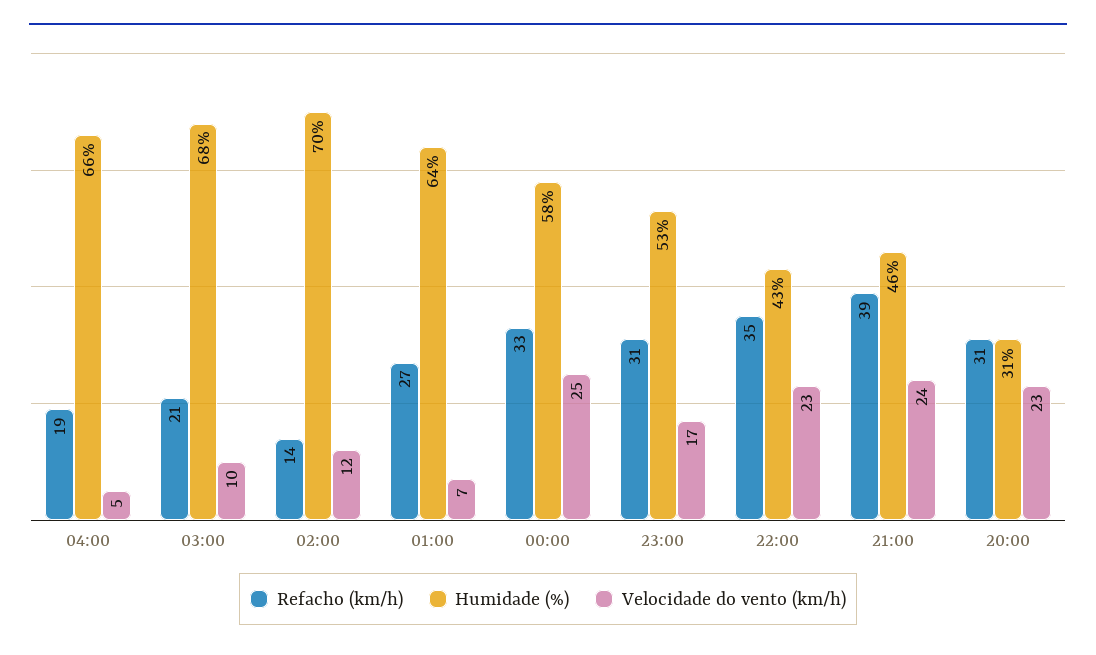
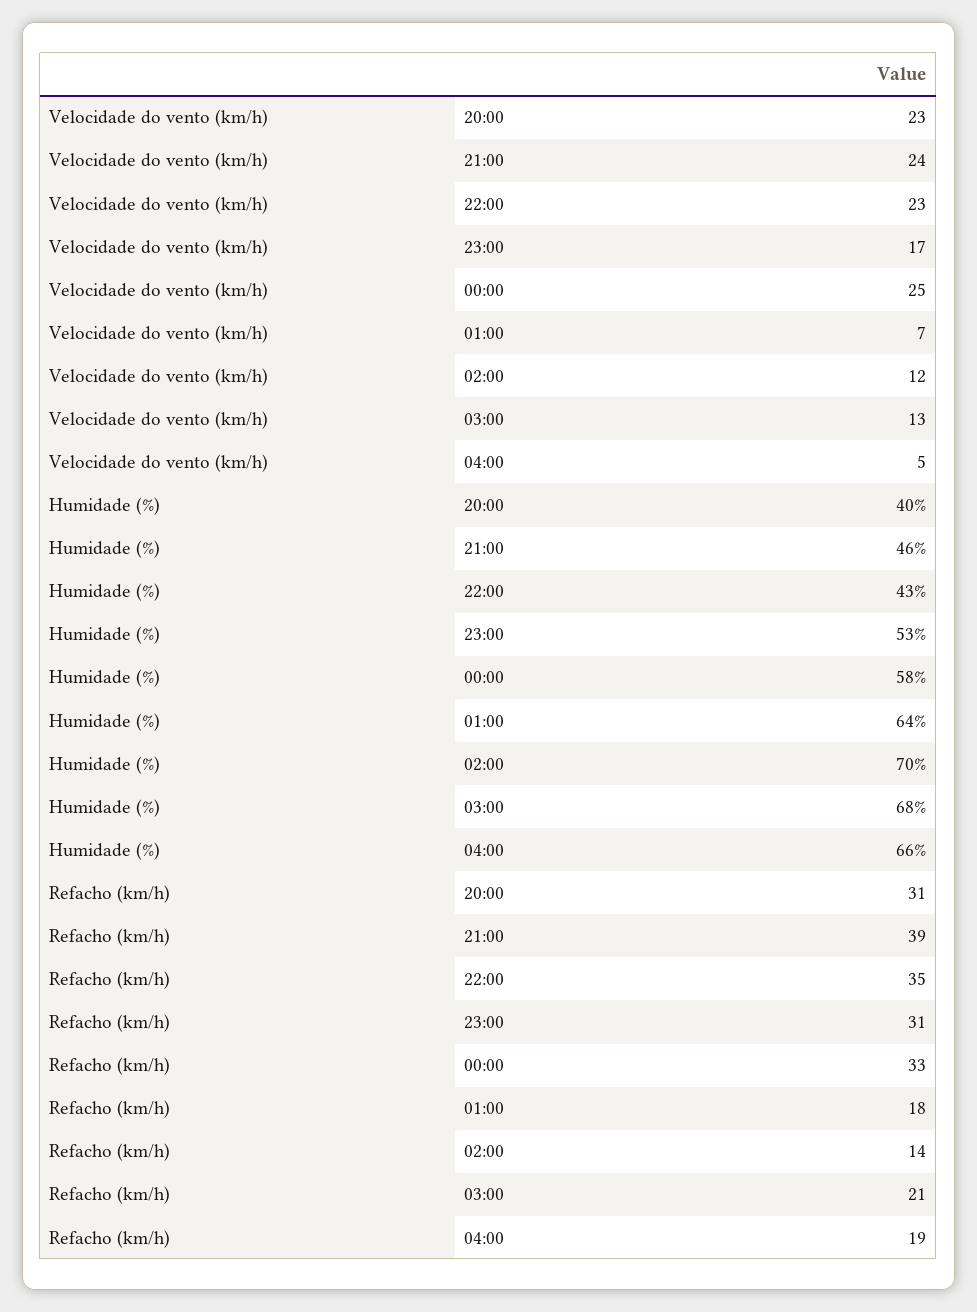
Velocidade do vento (km/h), 03:00: 10 -> 13
Refacho (km/h), 01:00: 27 -> 18
Humidade (%), 20:00: 31 -> 40

